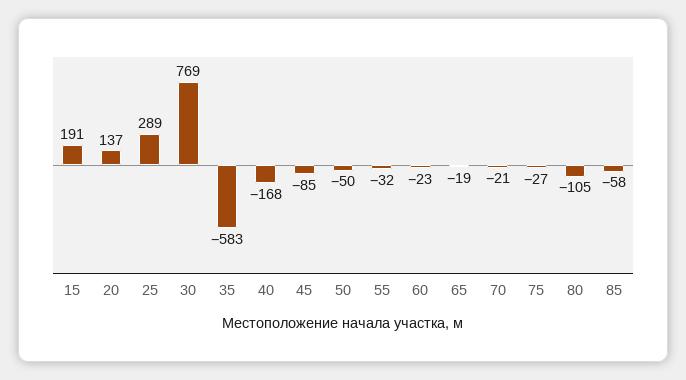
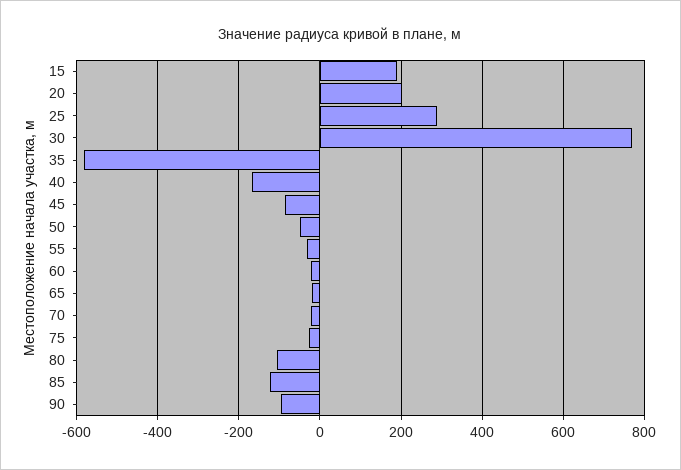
20: 137 -> 200
85: -58 -> -120
90: none -> -100

